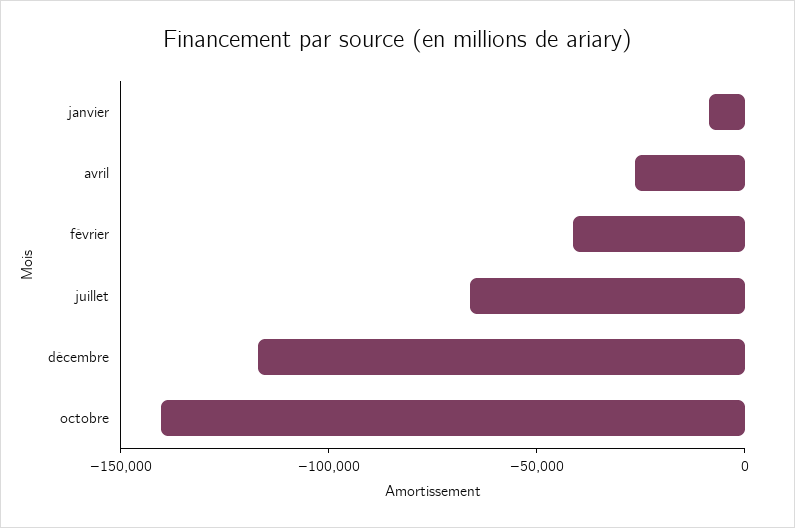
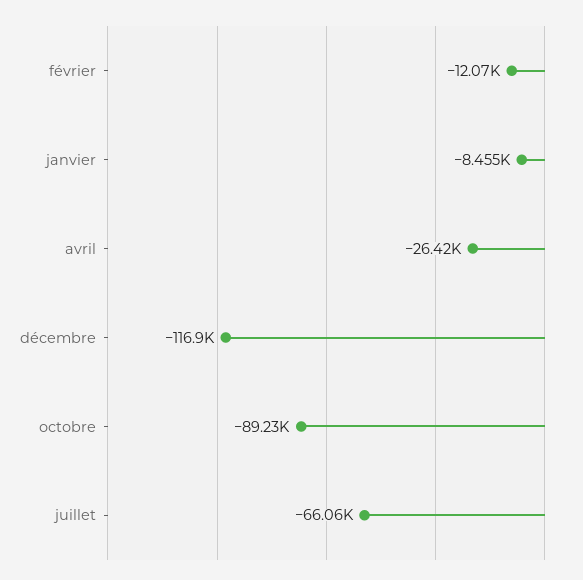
février: -40000 -> -12070
octobre: -140000 -> -89230

